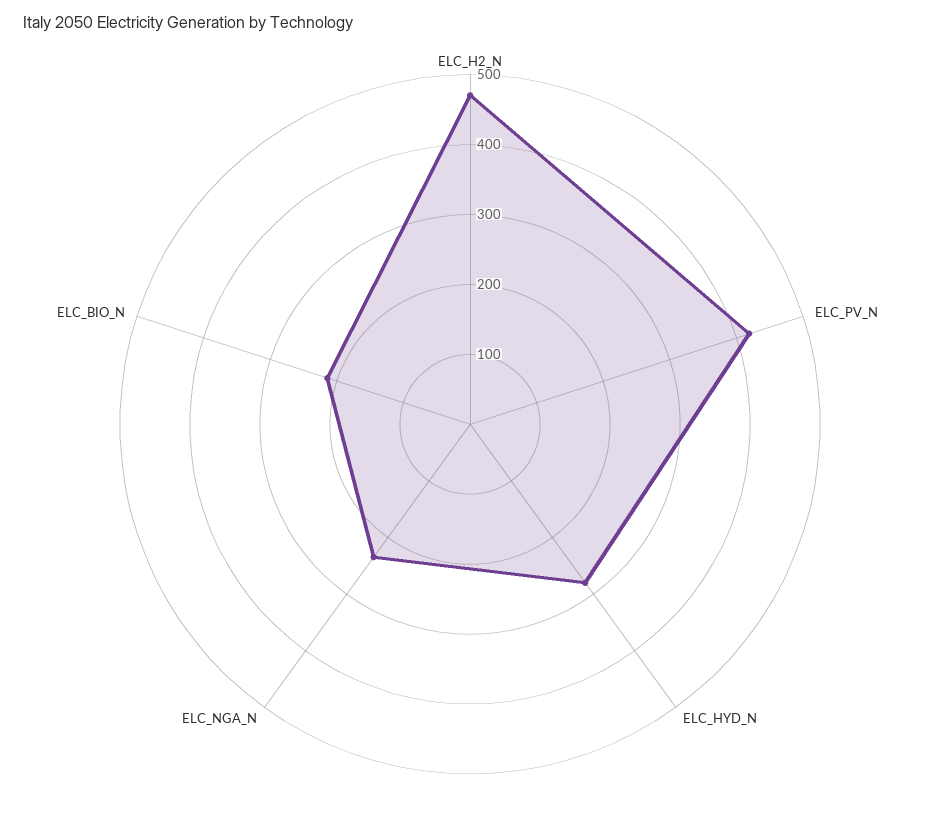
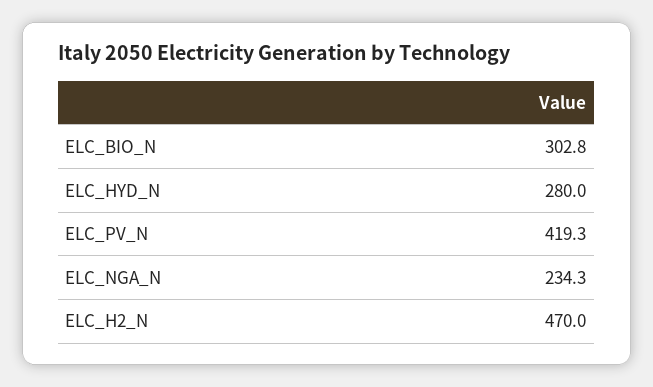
ELC_BIO_N: 220 -> 302.8

